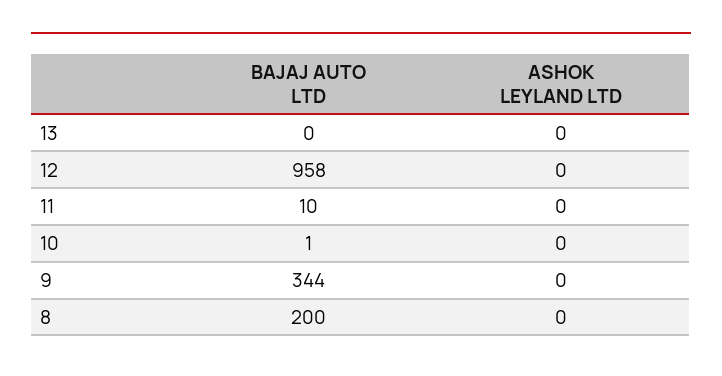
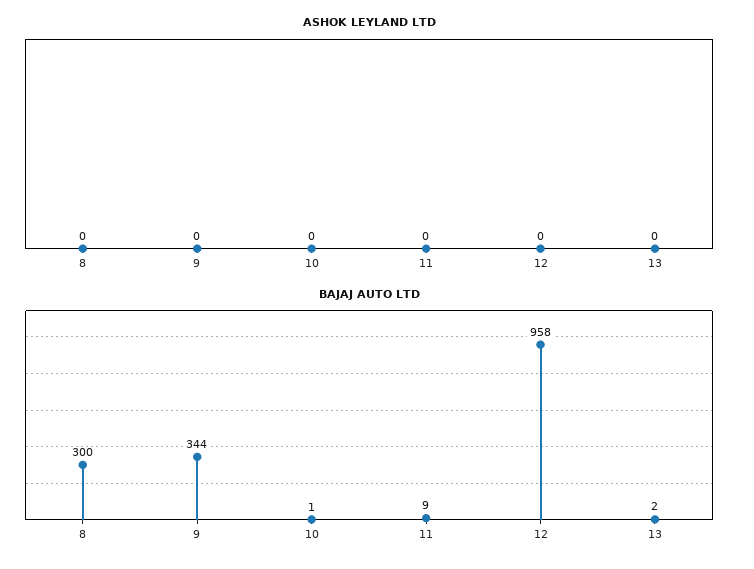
BAJAJ AUTO LTD, 13: 0 -> 2
BAJAJ AUTO LTD, 11: 10 -> 9
BAJAJ AUTO LTD, 8: 200 -> 300

